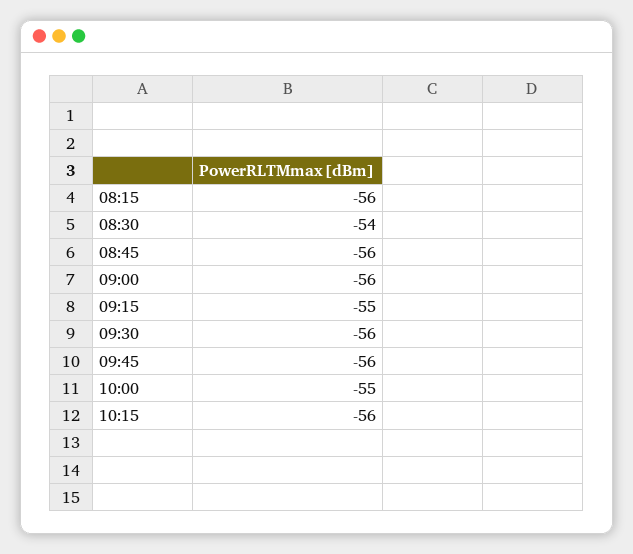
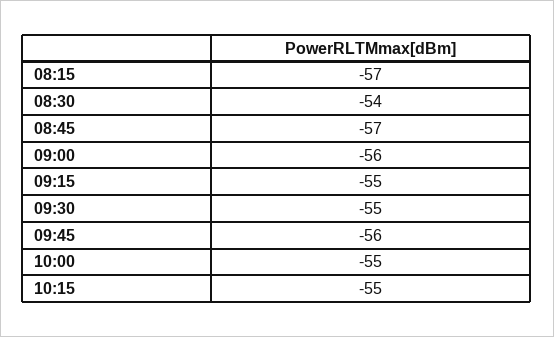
08:15: -56 -> -57
08:45: -56 -> -57
09:30: -56 -> -55
10:15: -56 -> -55

